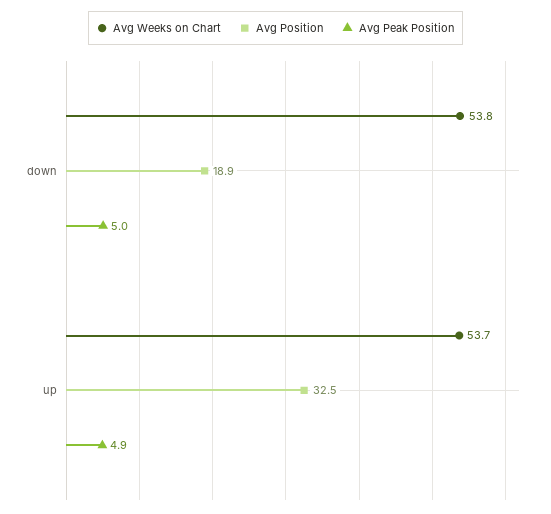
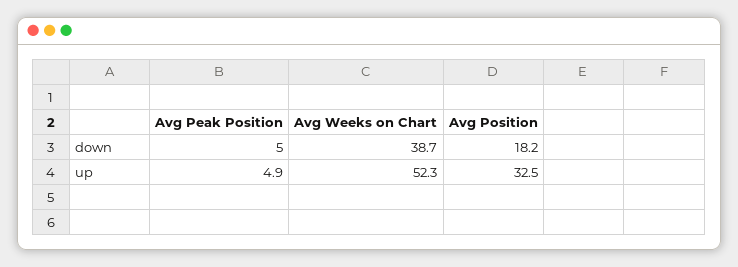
Avg Weeks on Chart, down: 53.8 -> 38.7
Avg Position, down: 18.9 -> 18.2
Avg Weeks on Chart, up: 53.7 -> 52.3

